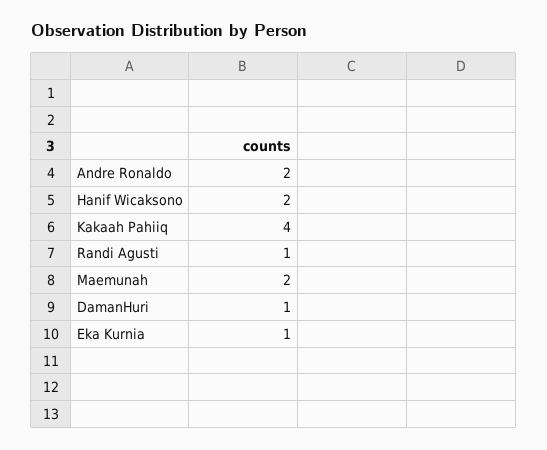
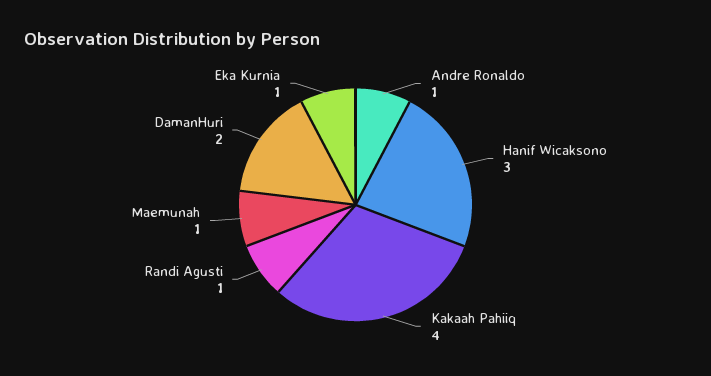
Andre Ronaldo: 2 -> 1
Hanif Wicaksono: 2 -> 3
Maemunah: 2 -> 1
DamanHuri: 1 -> 2

